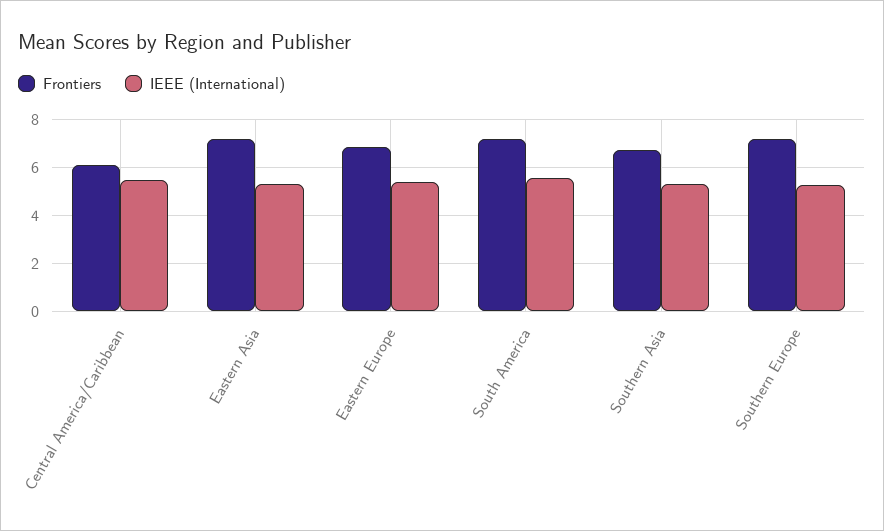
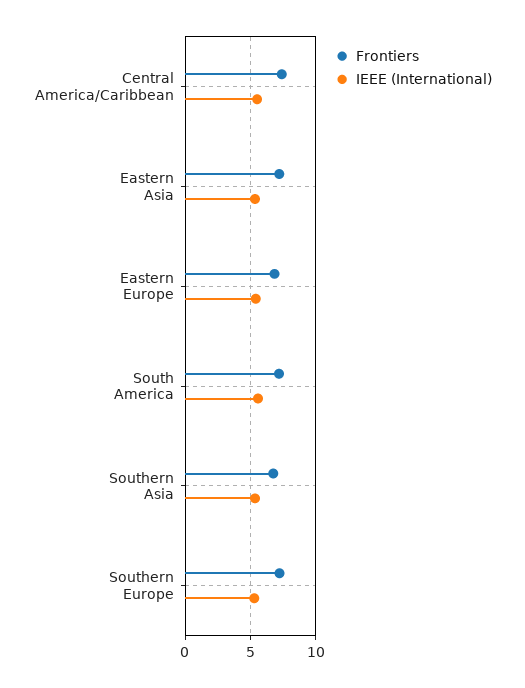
Frontiers, Central America/Caribbean: 6 -> 7.5

